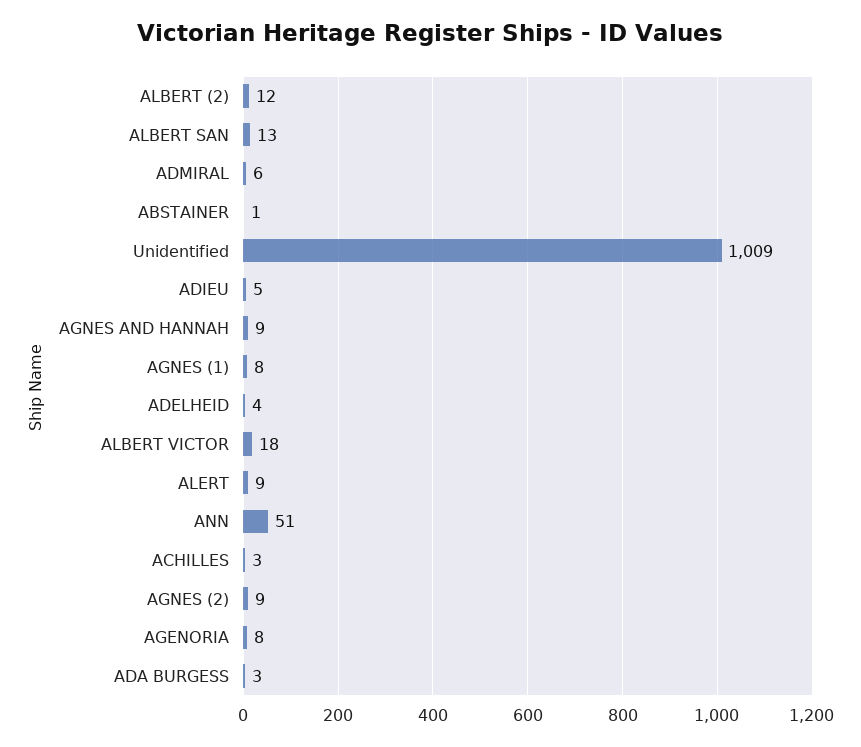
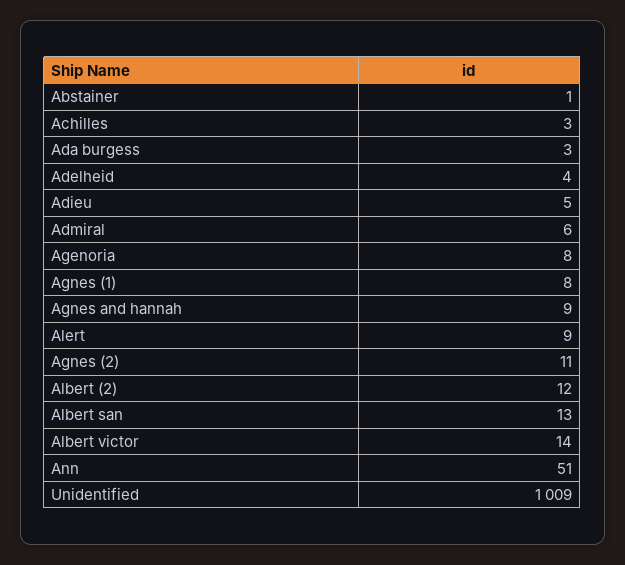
ALBERT VICTOR: 18 -> 14
AGNES (2): 9 -> 11

